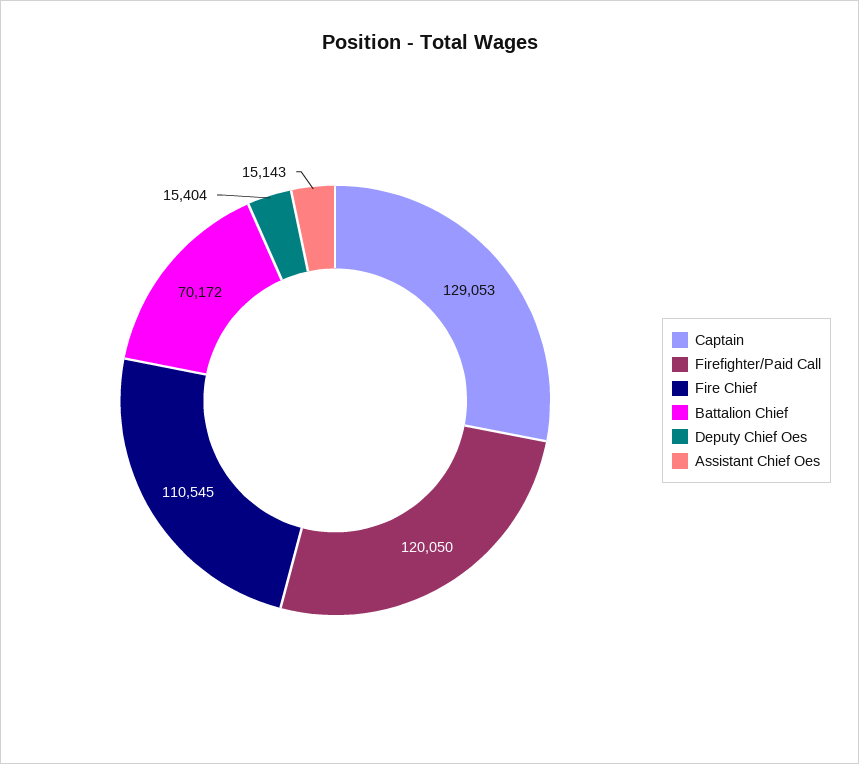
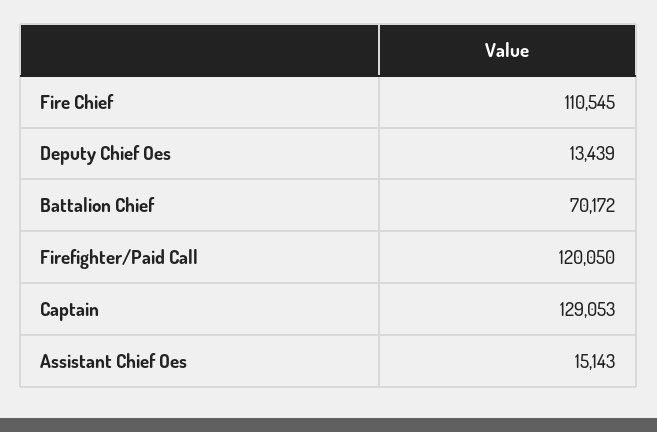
Deputy Chief Oes: 15404 -> 13439

